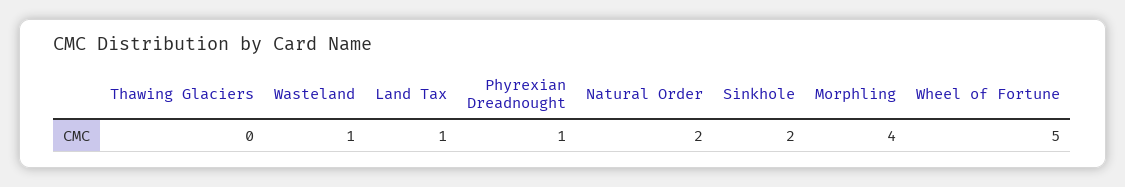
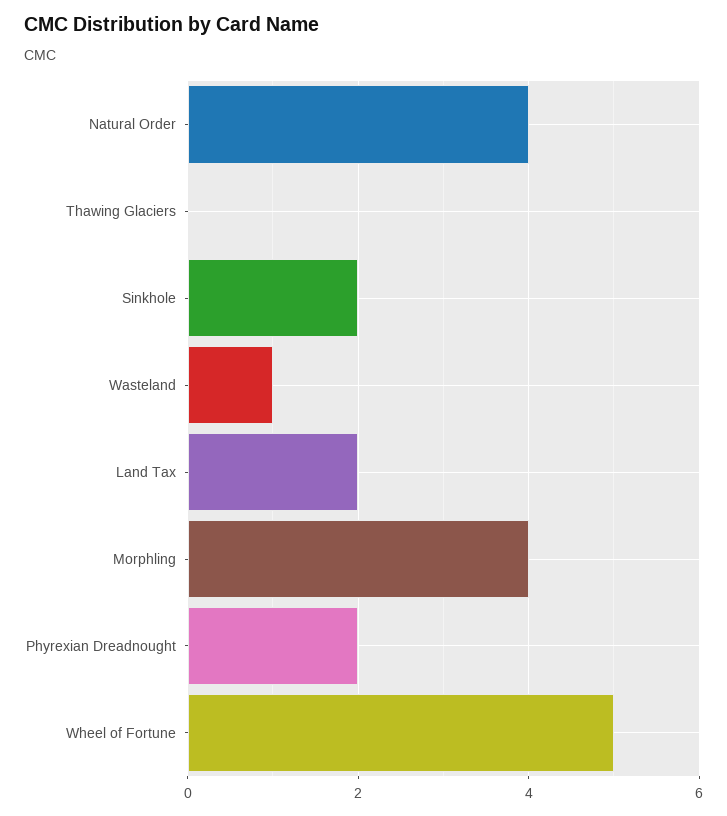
Land Tax: 1 -> 2
Phyrexian Dreadnought: 1 -> 2
Natural Order: 2 -> 4

